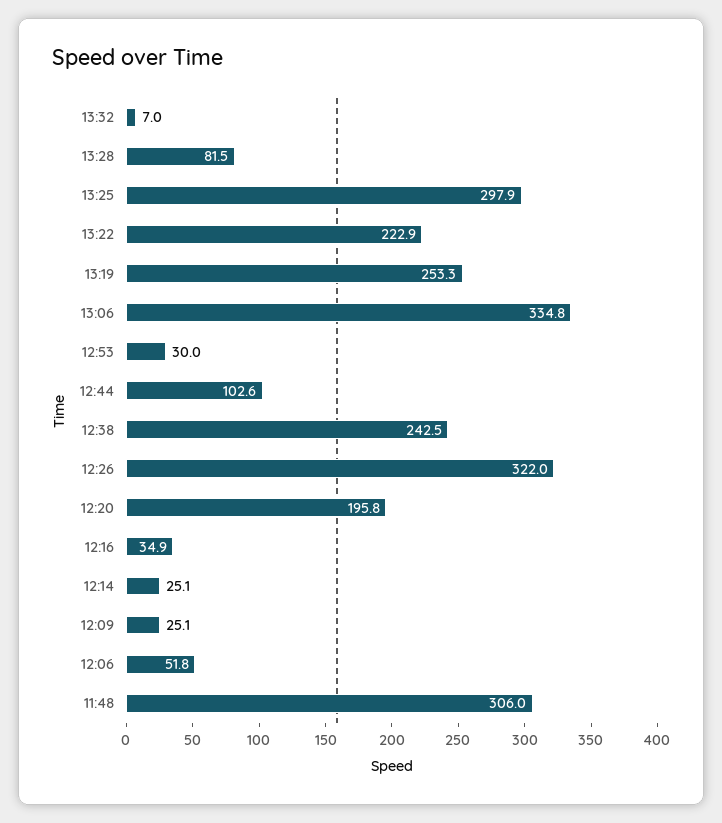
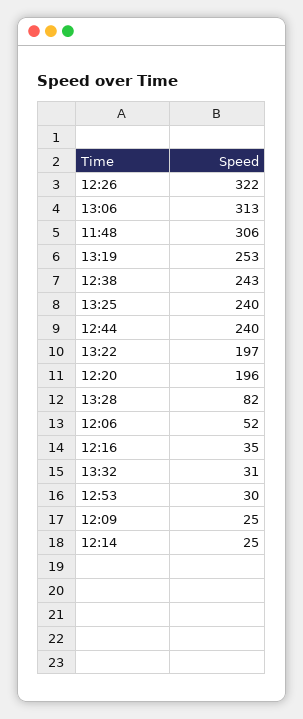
13:32: 7 -> 31
13:25: 297.9 -> 240
13:22: 222.9 -> 197
13:06: 334.8 -> 313
12:44: 102.6 -> 240

